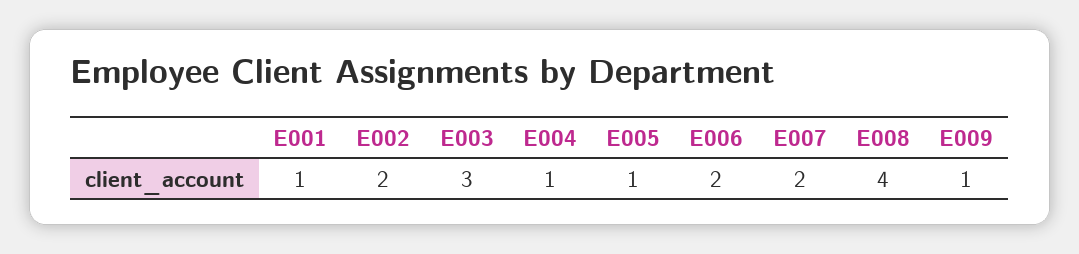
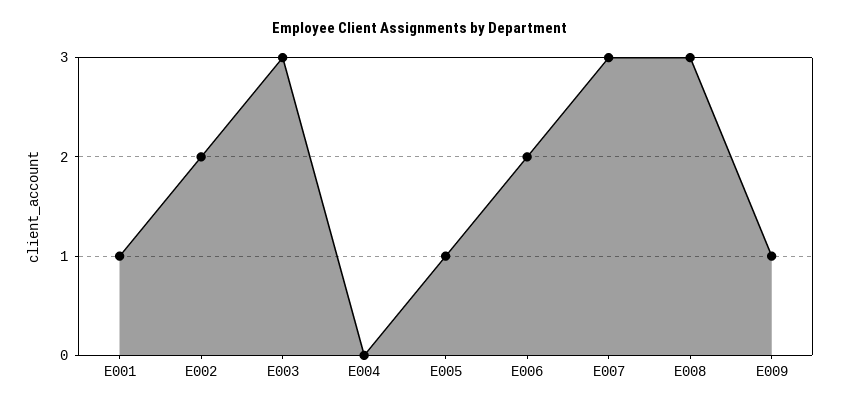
E004: 1 -> 0
E007: 2 -> 3
E008: 4 -> 3

